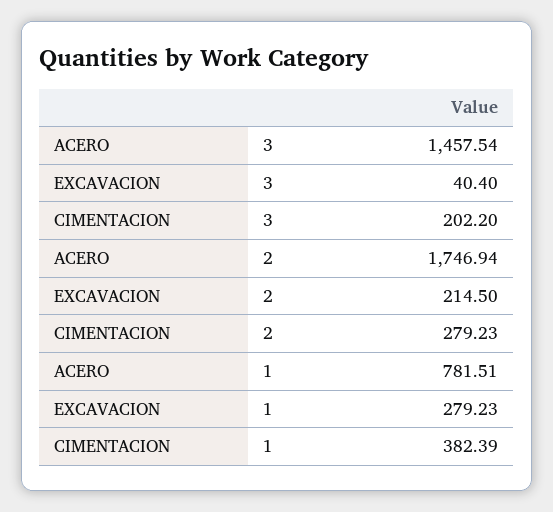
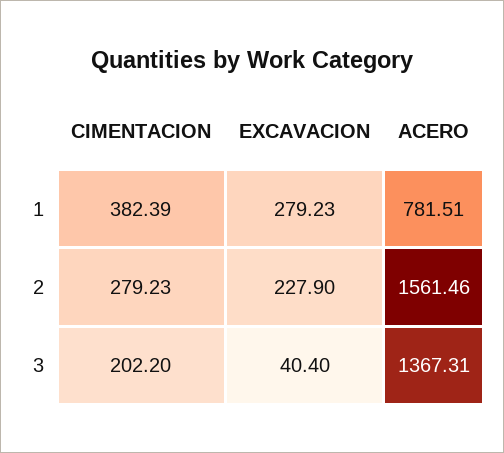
ACERO, 3: 1457.54 -> 1367.31
ACERO, 2: 1746.94 -> 1561.46
EXCAVACION, 2: 214.5 -> 227.9

